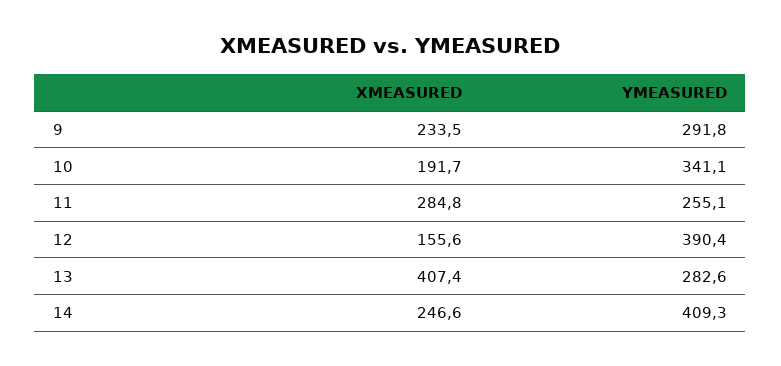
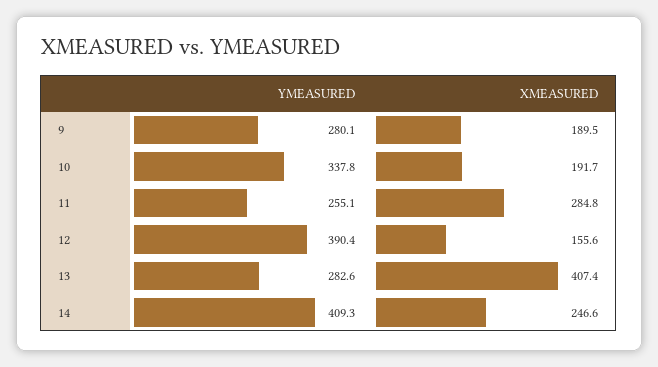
XMEASURED, 9: 233.5 -> 189.5
YMEASURED, 9: 291.8 -> 280.1
YMEASURED, 10: 341.1 -> 337.8

